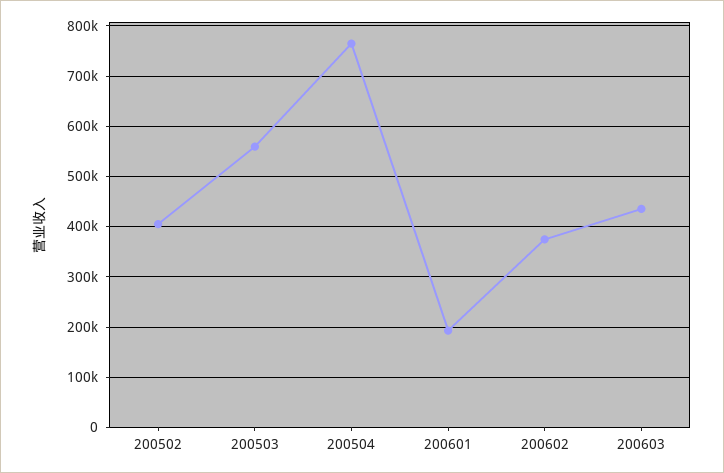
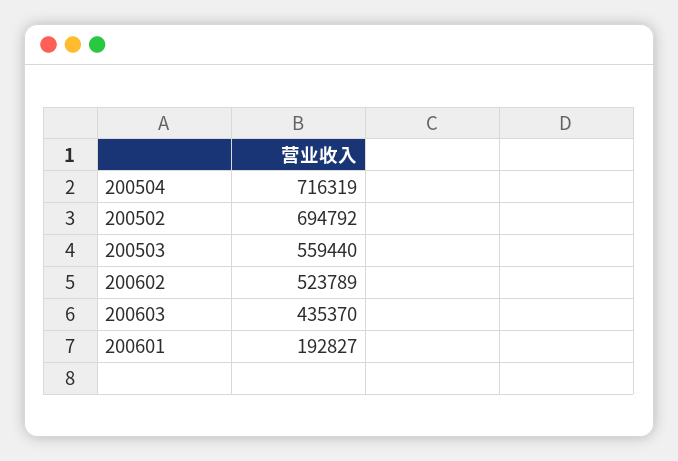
200502: 400000 -> 694792
200504: 760000 -> 716319
200602: 380000 -> 523789

